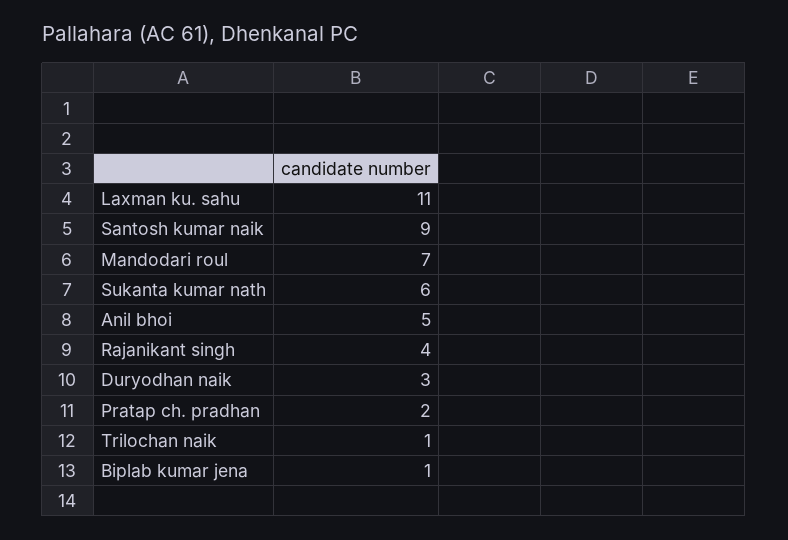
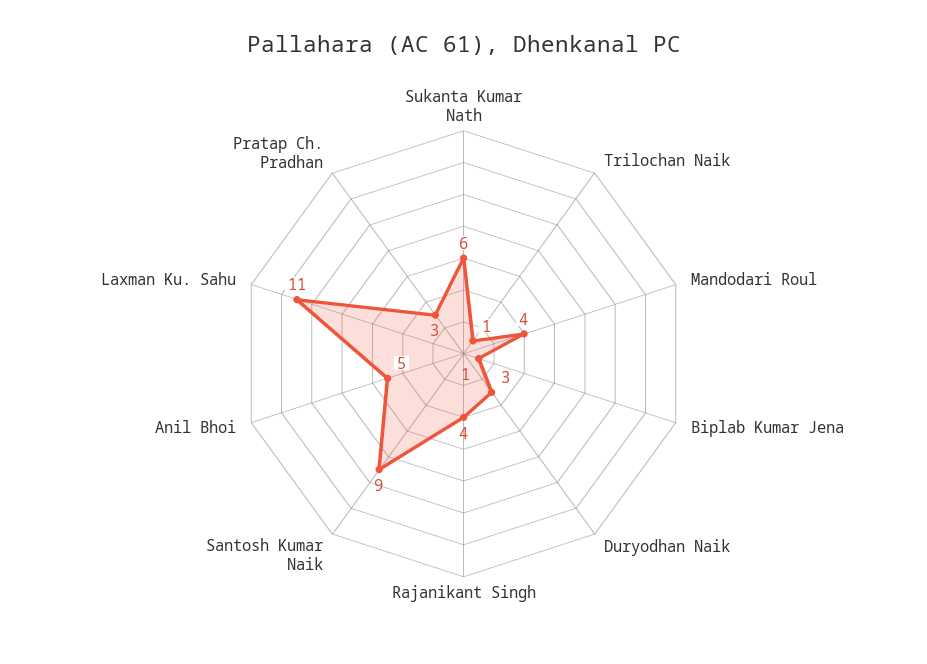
Mandodari roul: 7 -> 4
Pratap ch. pradhan: 2 -> 3

